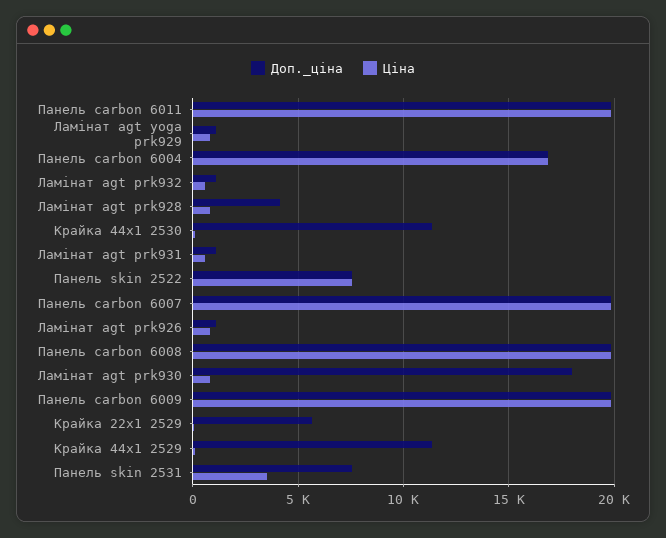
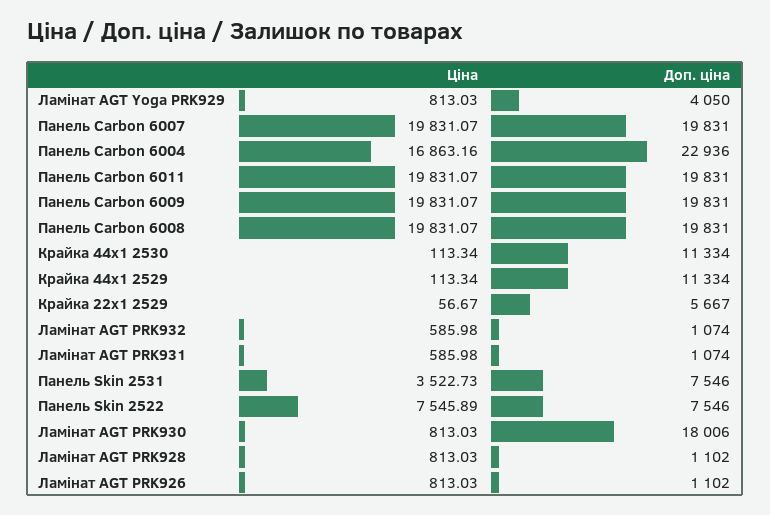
Доп._ціна, Ламінат agt yoga prk929: 1000 -> 4050
Доп._ціна, Панель carbon 6004: 17000 -> 22936
Доп._ціна, Ламінат agt prk928: 4000 -> 1102

